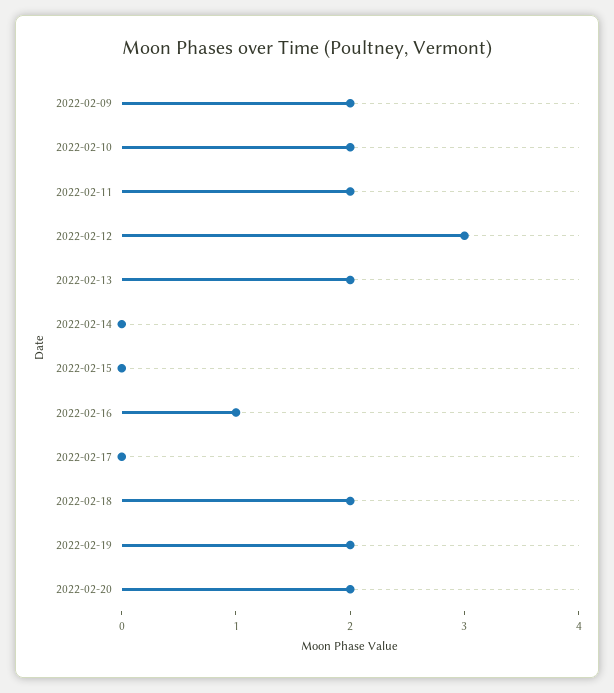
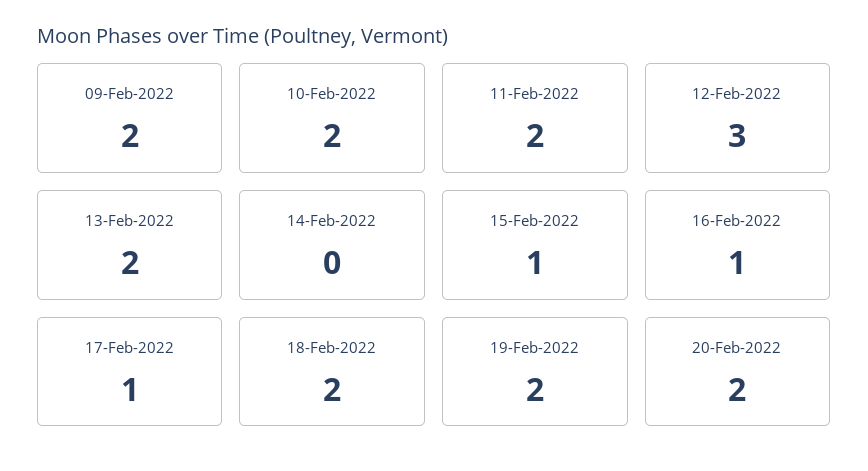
2022-02-15: 0 -> 1
2022-02-17: 0 -> 1

